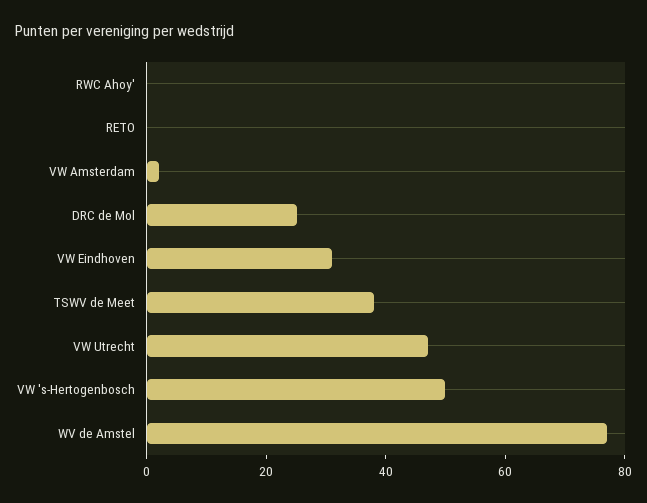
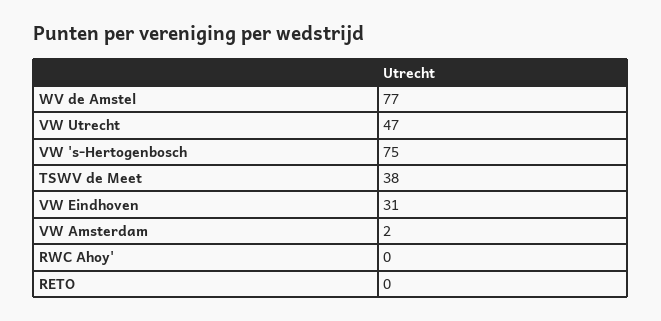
DRC de Mol: 25 -> none
VW 's-Hertogenbosch: 50 -> 75

